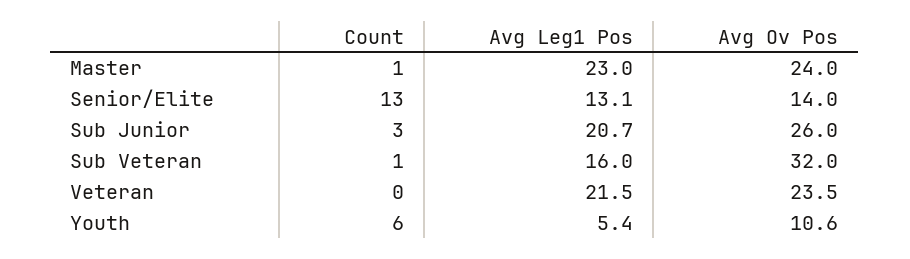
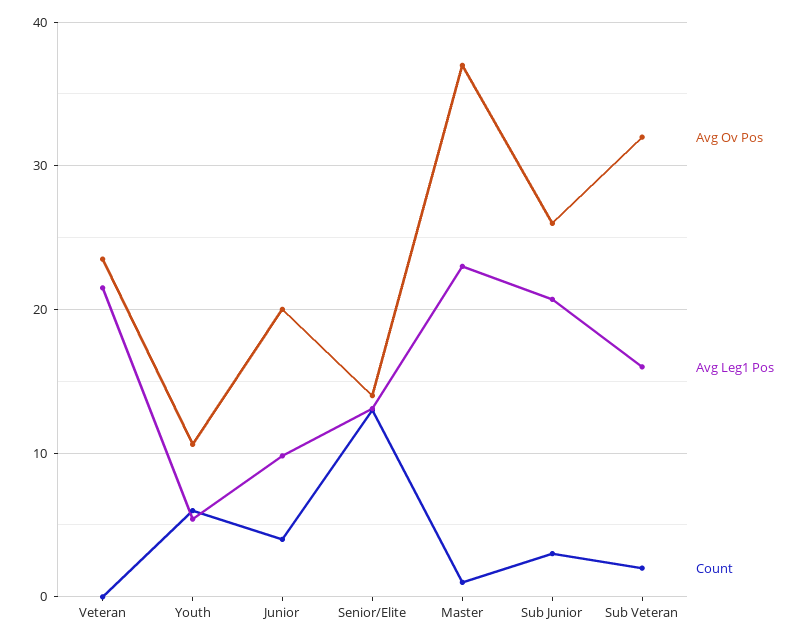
Avg Ov Pos, Master: 24 -> 37
Count, Sub Veteran: 1 -> 2
Avg Ov Pos, Junior: none -> 20
Avg Leg1 Pos, Junior: none -> 10
Count, Junior: none -> 4

